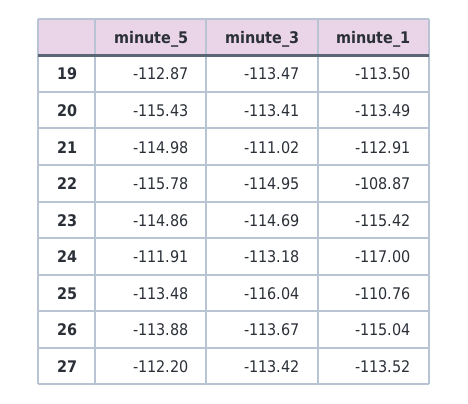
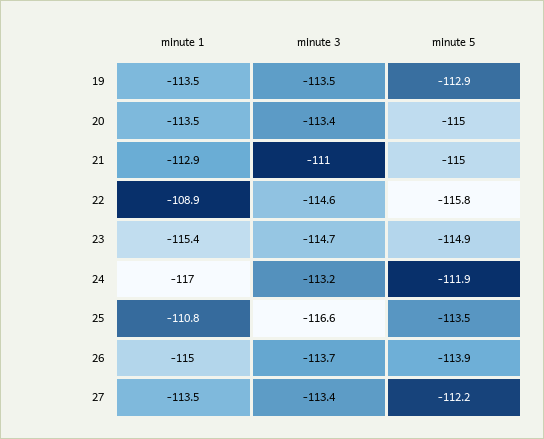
minute_5, 20: -115.43 -> -115
minute_3, 22: -114.95 -> -114.6
minute_3, 25: -116.04 -> -116.6

